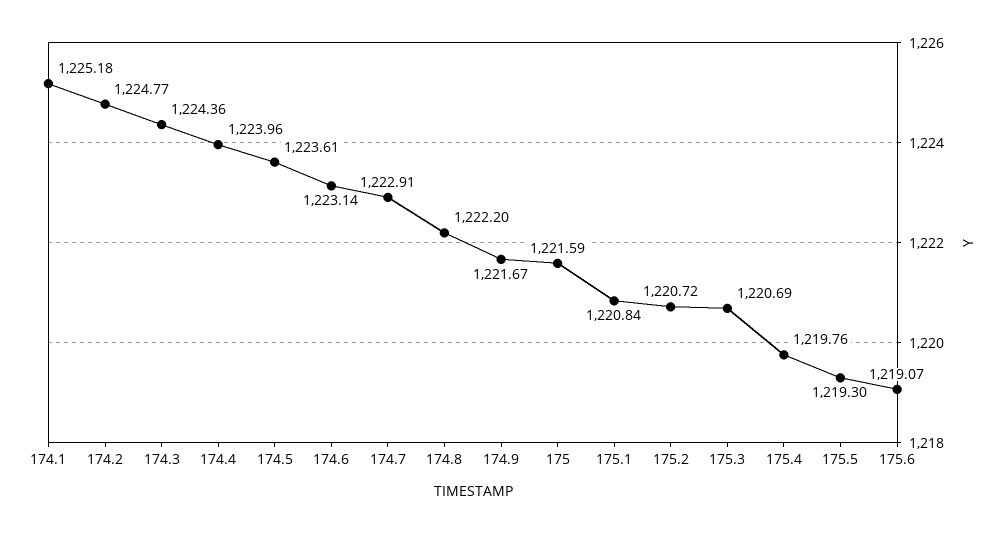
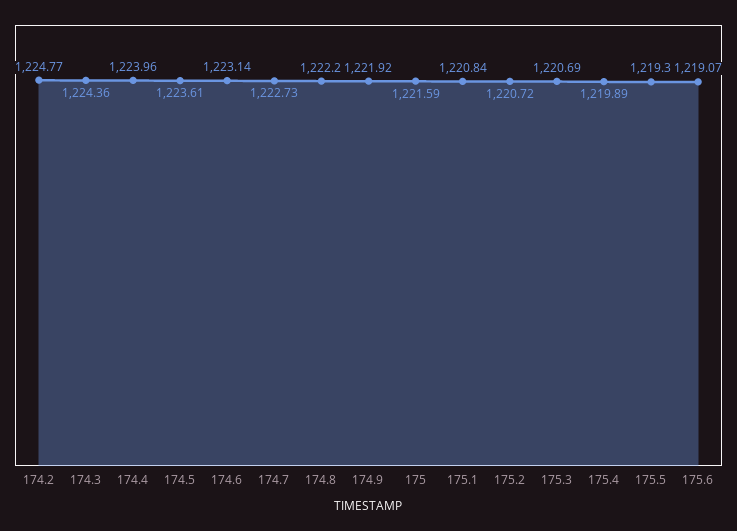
174.1: 1225.18 -> none
174.7: 1222.91 -> 1222.73
174.9: 1221.67 -> 1221.92
175.4: 1219.76 -> 1219.89

